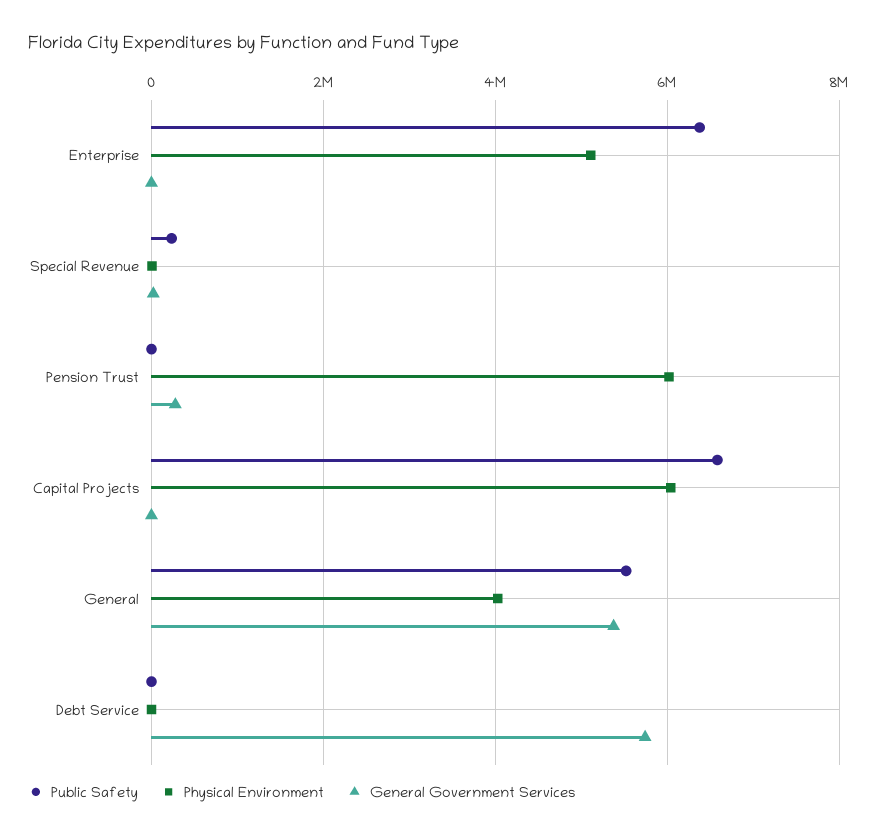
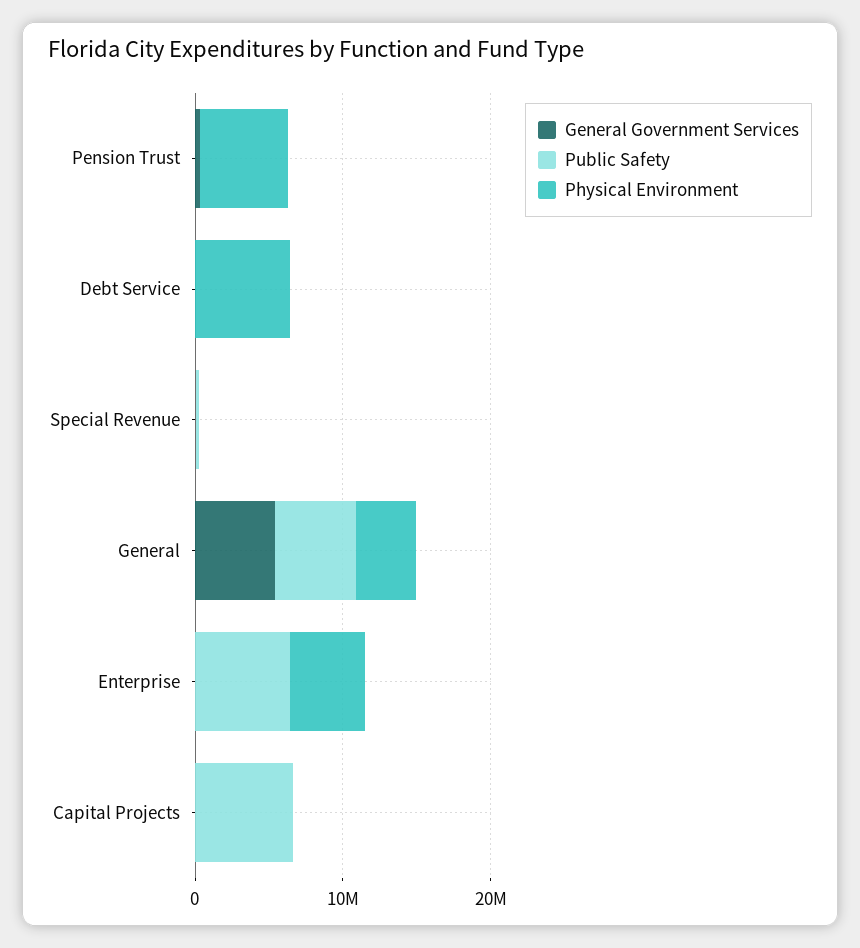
Physical Environment, Capital Projects: 6000000 -> 0
Physical Environment, Debt Service: 0 -> 6000000
General Government Services, Debt Service: 5800000 -> 0

